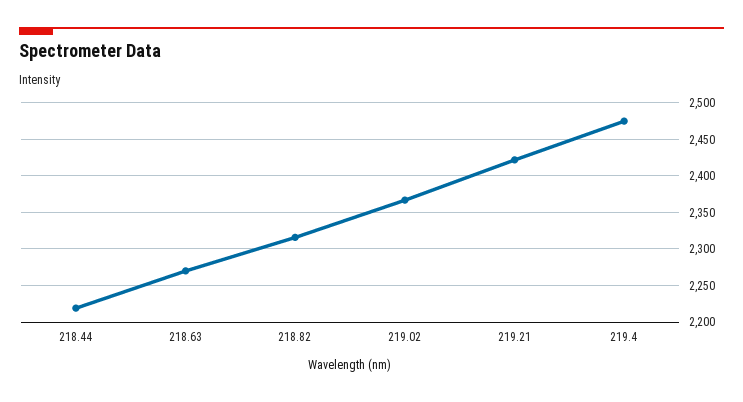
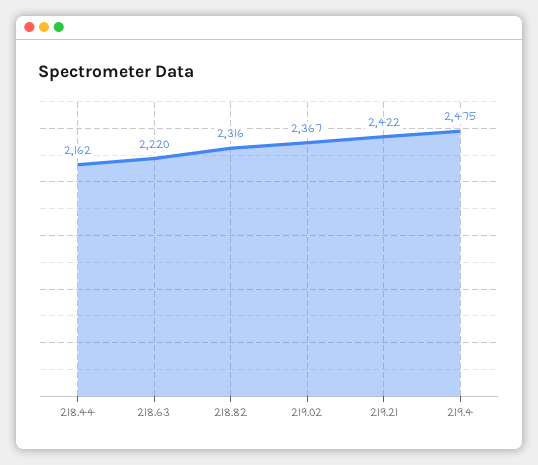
218.44: 2220 -> 2162
218.63: 2270 -> 2220

